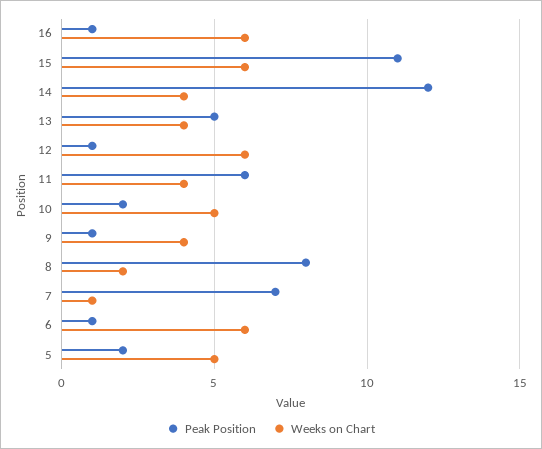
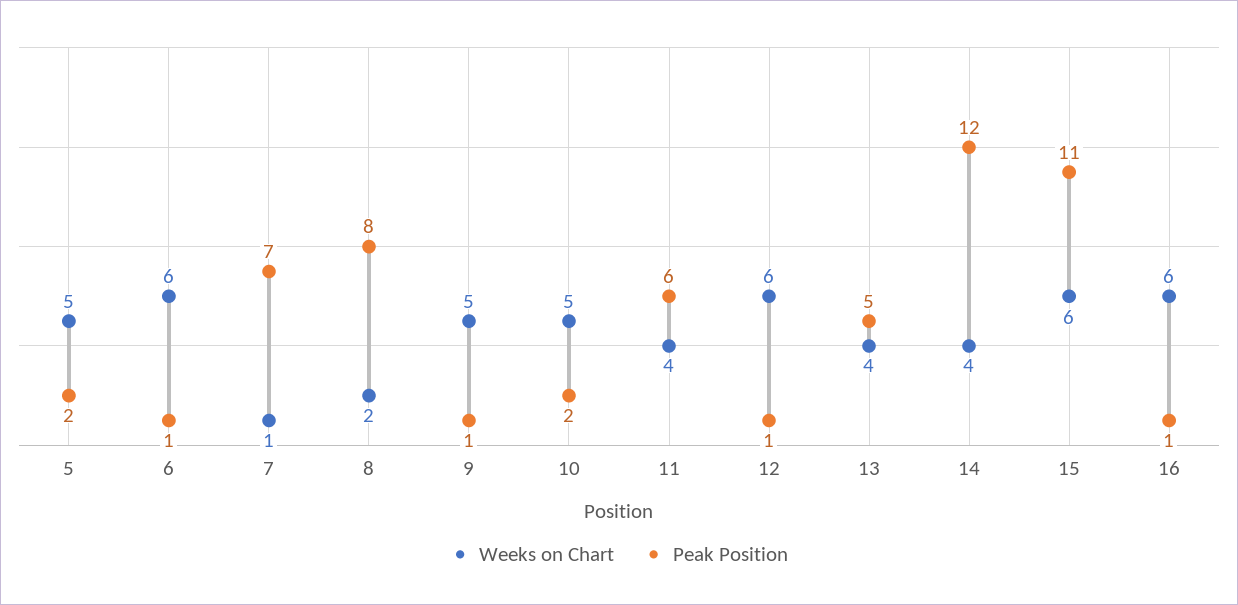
Weeks on Chart, 9: 4 -> 5

